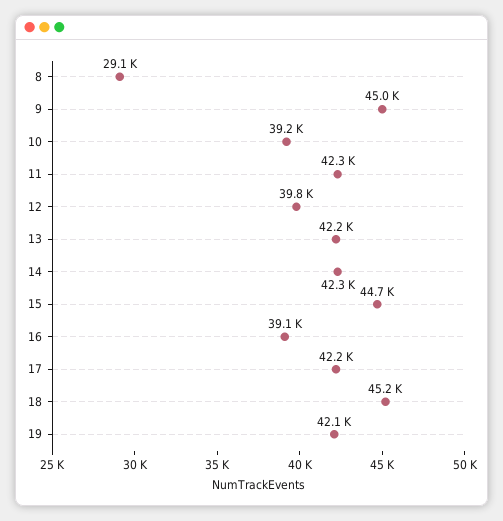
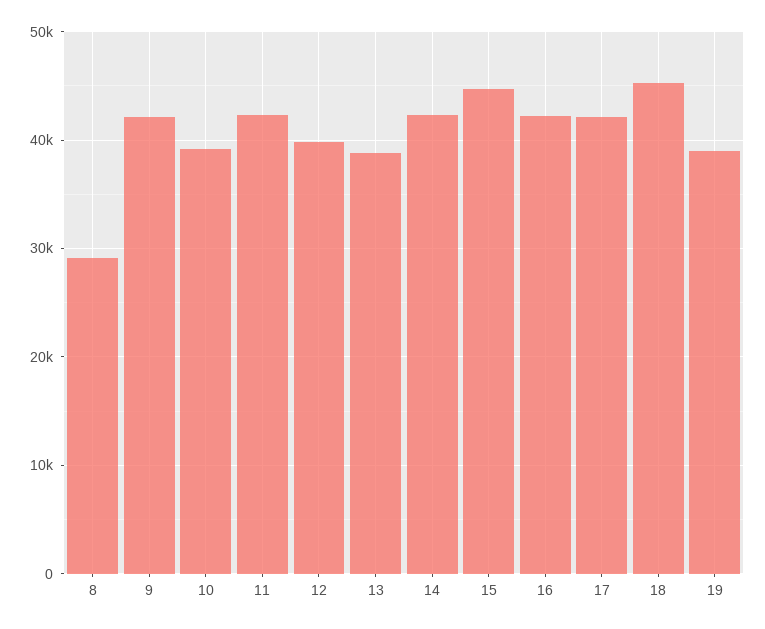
9: 45000 -> 42000
13: 42200 -> 39000
16: 39100 -> 42000
19: 42100 -> 39000

